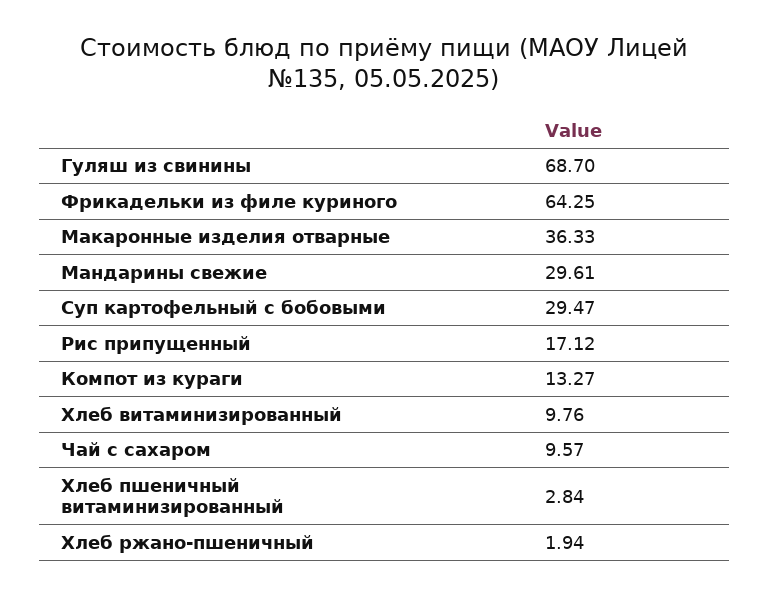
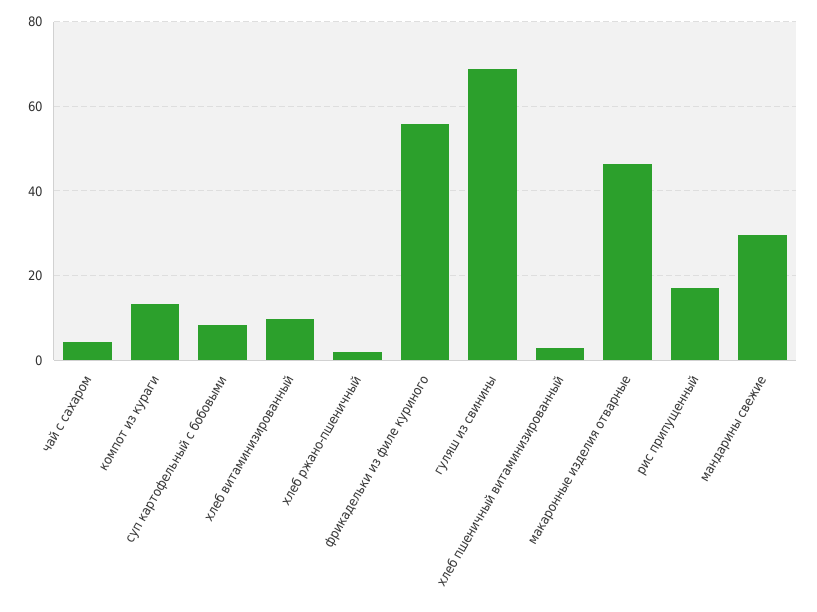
Фрикадельки из филе куриного: 64.25 -> 56
Макаронные изделия отварные: 36.33 -> 46
Суп картофельный с бобовыми: 29.47 -> 8
Чай с сахаром: 9.57 -> 4

